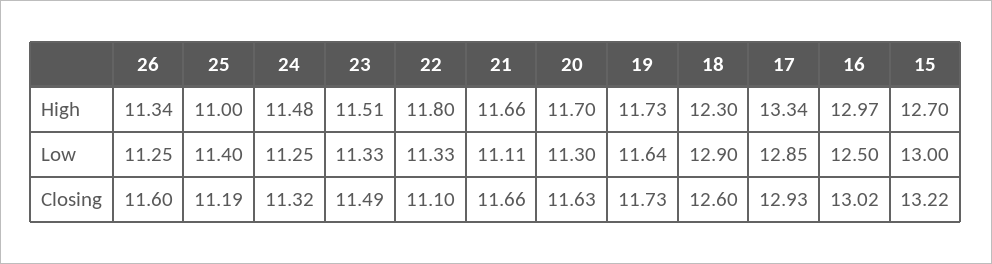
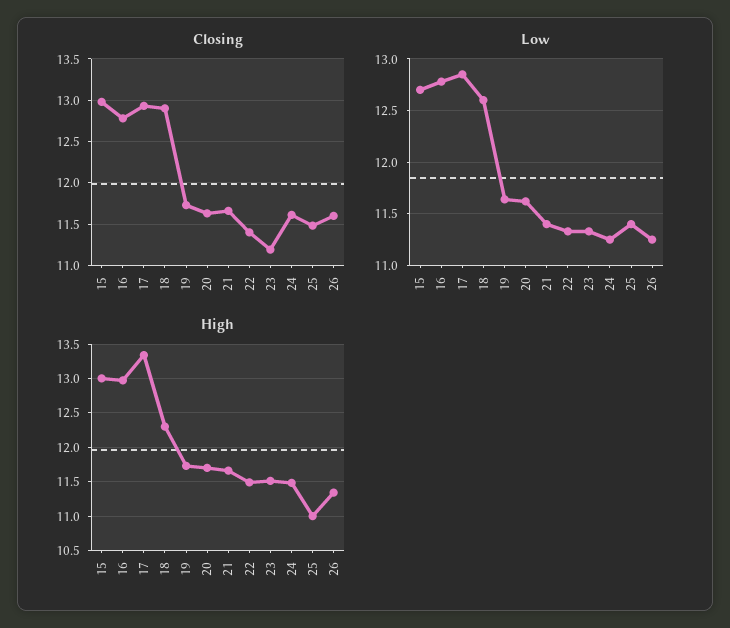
High, 22: 11.8 -> 11.5
High, 15: 12.7 -> 13
Low, 21: 11.11 -> 11.4
Low, 20: 11.3 -> 11.6
Low, 18: 12.9 -> 12.6
Low, 16: 12.5 -> 12.8
Low, 15: 13 -> 12.7
Closing, 25: 11.19 -> 11.5
Closing, 24: 11.32 -> 11.6
Closing, 23: 11.49 -> 11.2
Closing, 22: 11.1 -> 11.4
Closing, 18: 12.6 -> 12.9
Closing, 16: 13.02 -> 12.8
Closing, 15: 13.22 -> 13

